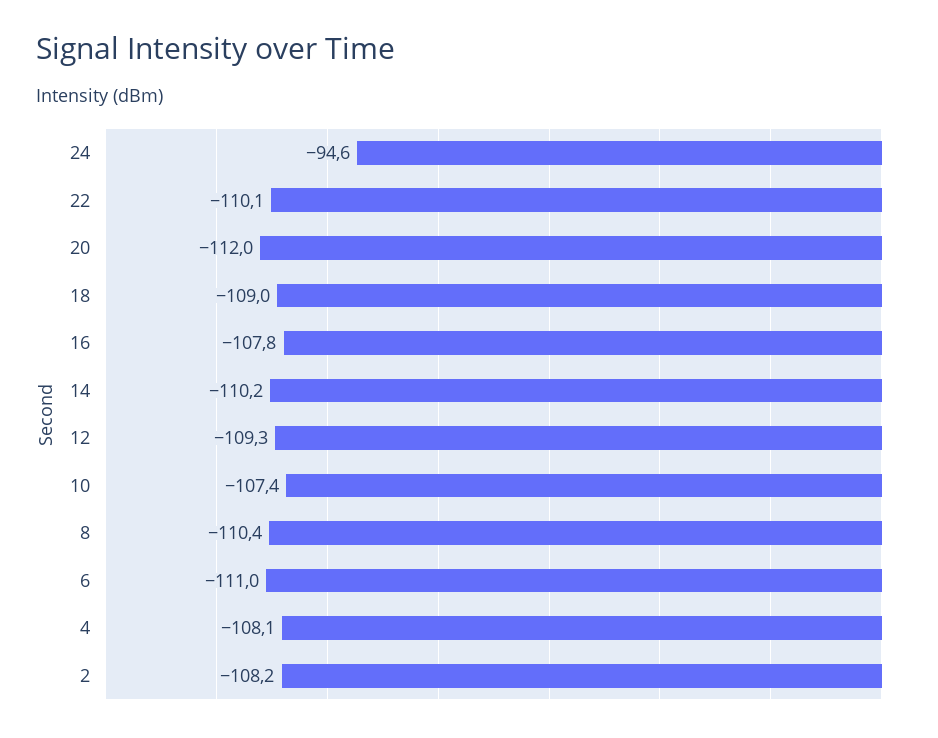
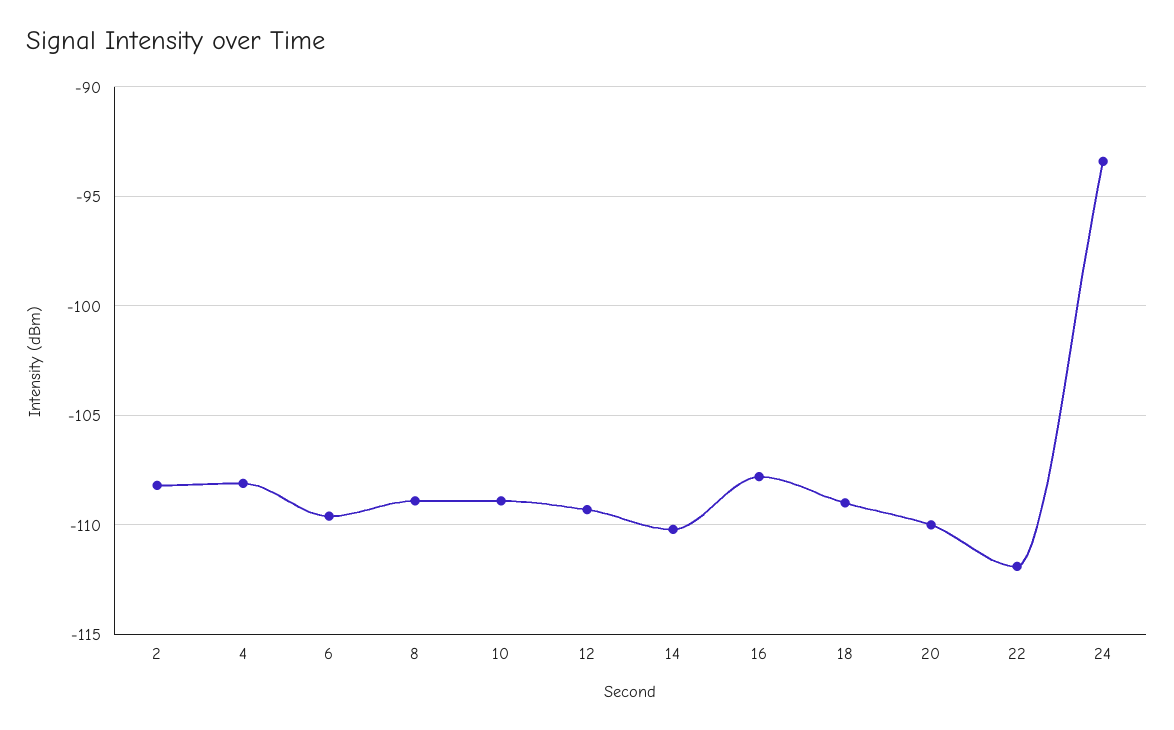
24: -94.6 -> -93.5
22: -110.1 -> -112
20: -112 -> -110
10: -107.4 -> -109
8: -110.4 -> -109
6: -111 -> -109.5

